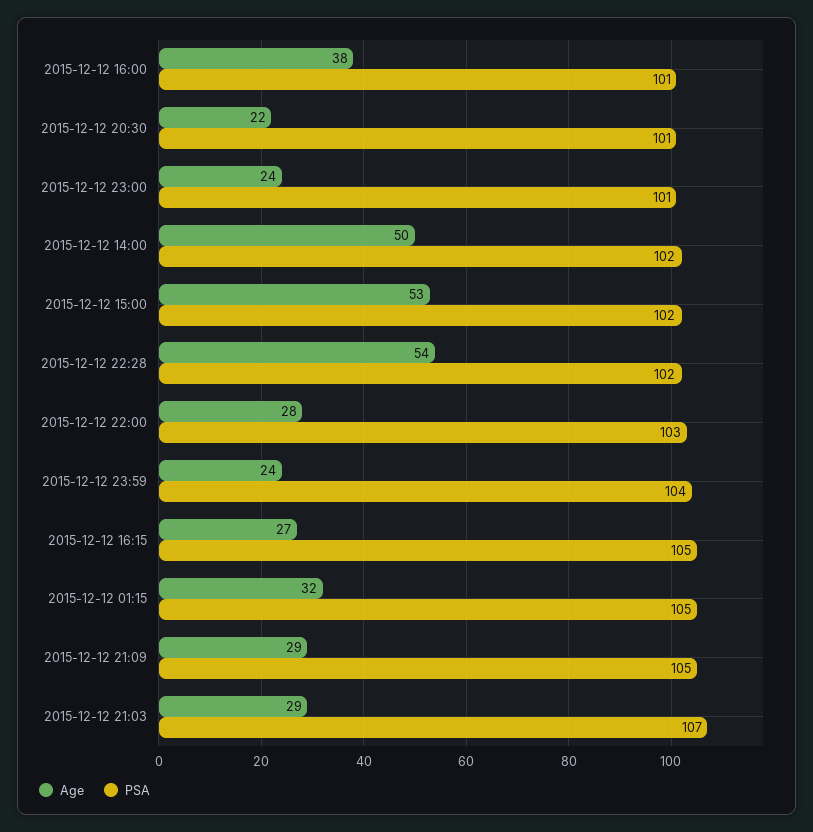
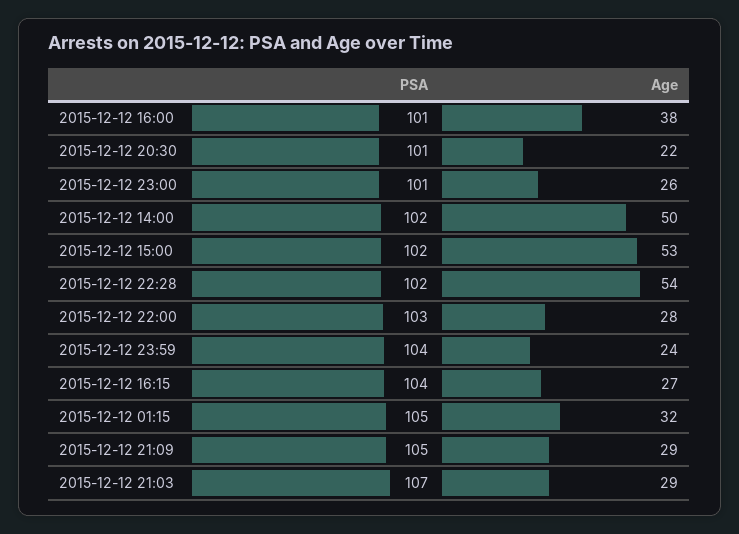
Age, 2015-12-12 23:00: 24 -> 26
PSA, 2015-12-12 16:15: 105 -> 104

